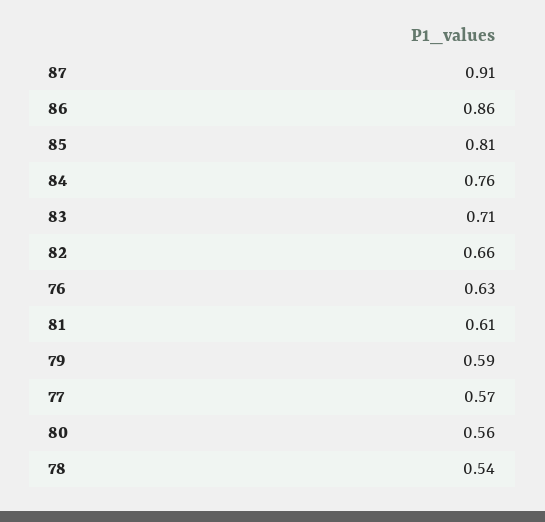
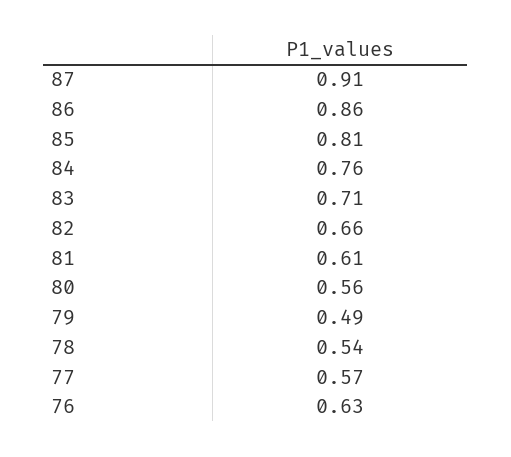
79: 0.59 -> 0.49

